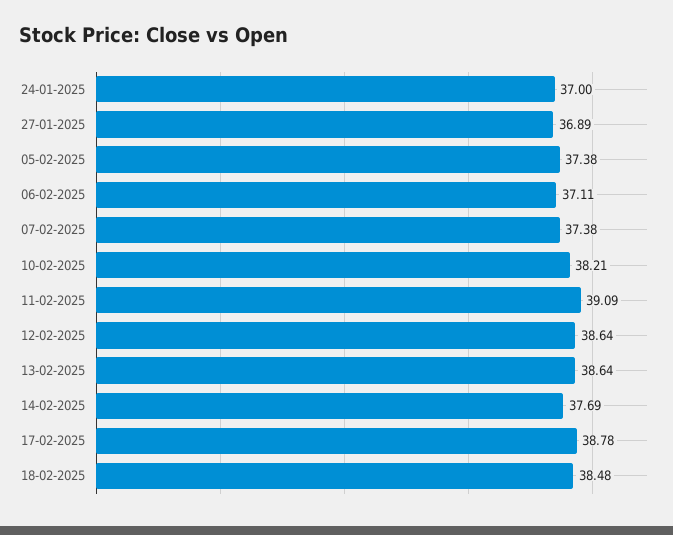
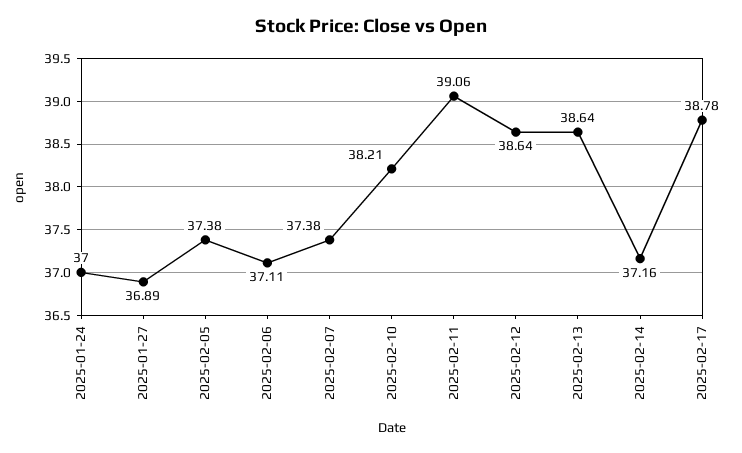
11-02-2025: 39.09 -> 39.06
14-02-2025: 37.69 -> 37.16
18-02-2025: 38.48 -> none

